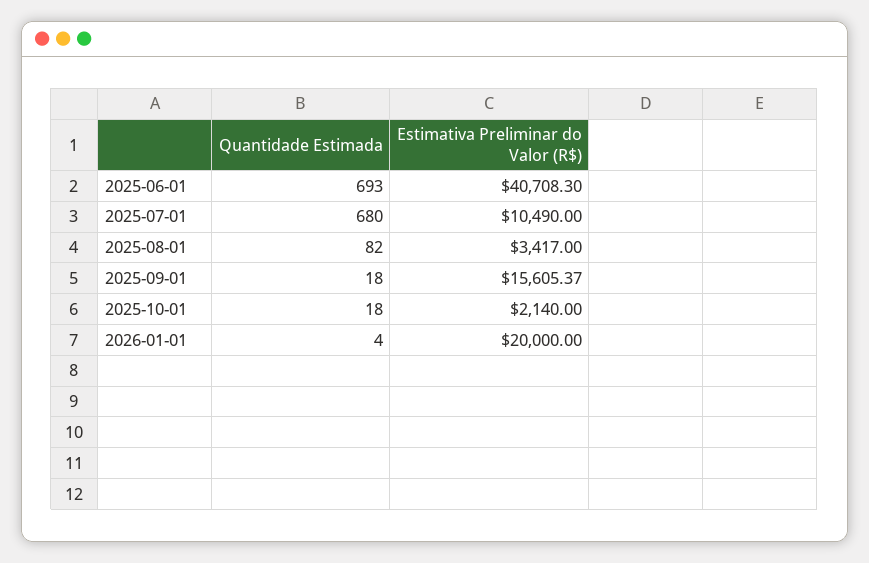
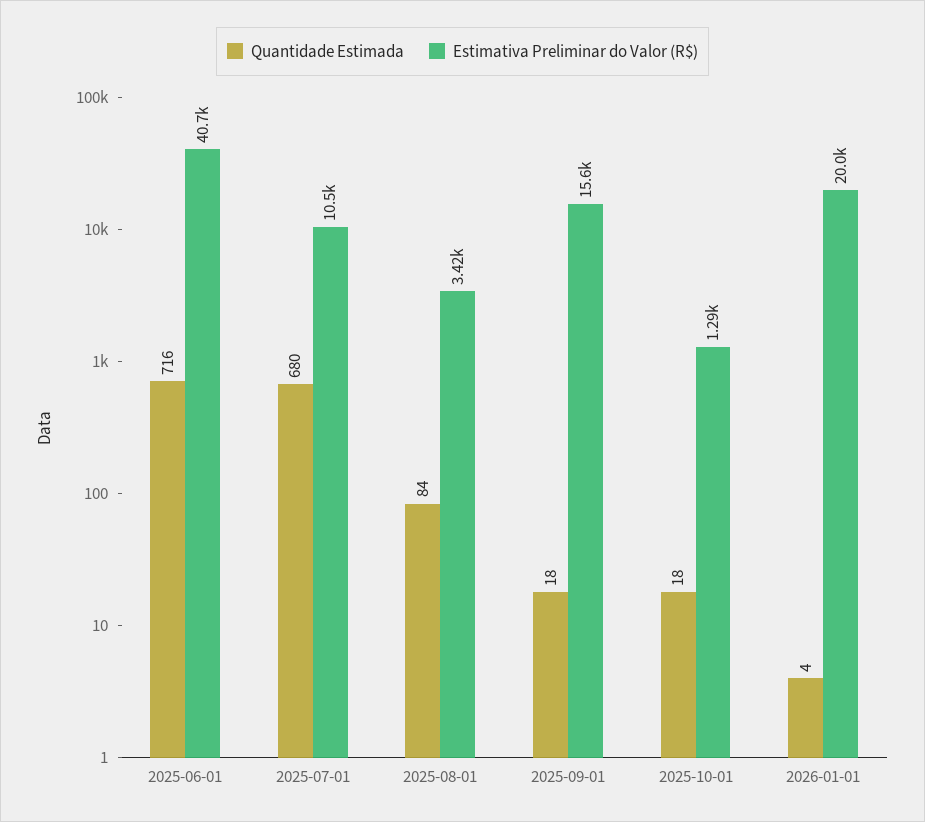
Quantidade Estimada, 2025-06-01: 693 -> 716
Quantidade Estimada, 2025-08-01: 82 -> 84
Estimativa Preliminar do Valor (R$), 2025-10-01: 2140 -> 1290

